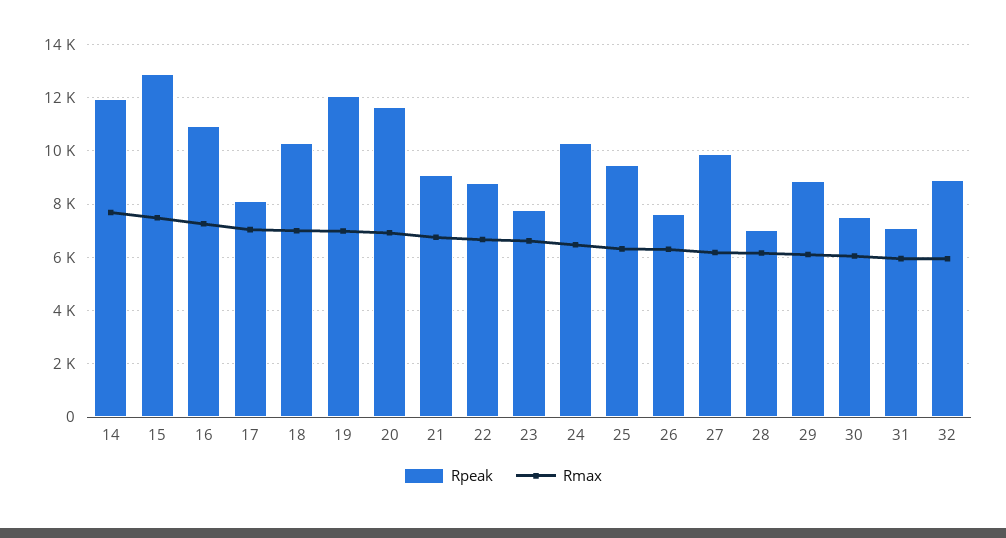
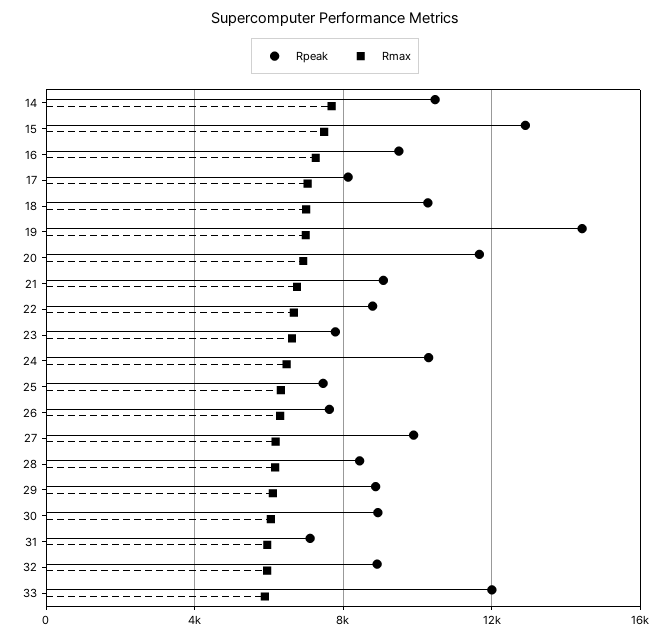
Rpeak, 14: 12000 -> 10500
Rpeak, 16: 11000 -> 9500
Rpeak, 19: 12000 -> 14500
Rpeak, 25: 9500 -> 7500
Rpeak, 28: 7000 -> 8500
Rpeak, 30: 7500 -> 9000
Rpeak, 33: none -> 12000
Rmax, 33: none -> 6000

